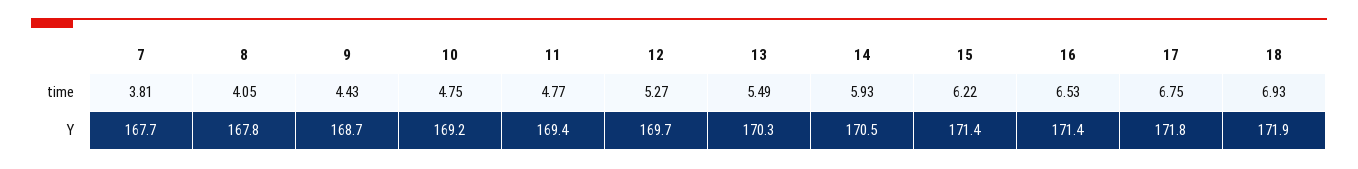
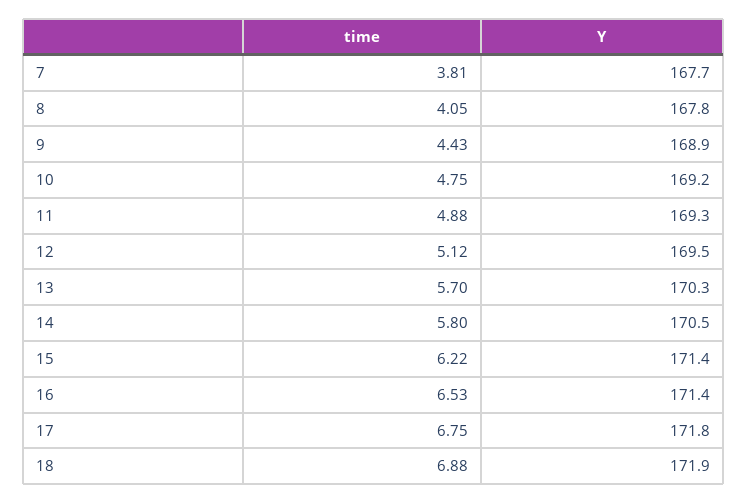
11, time: 4.77 -> 4.88
12, time: 5.27 -> 5.12
13, time: 5.49 -> 5.7
14, time: 5.93 -> 5.8
18, time: 6.93 -> 6.88
9, Y: 168.7 -> 168.9
11, Y: 169.4 -> 169.3
12, Y: 169.7 -> 169.5

